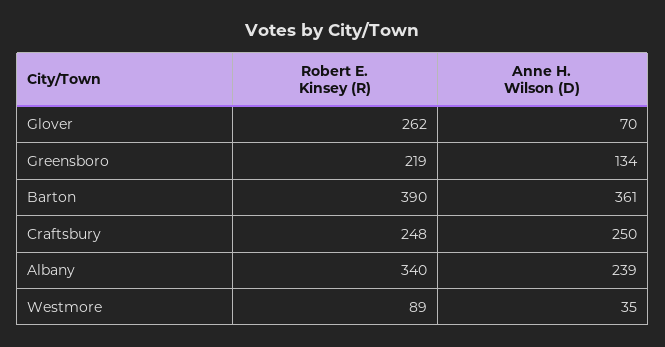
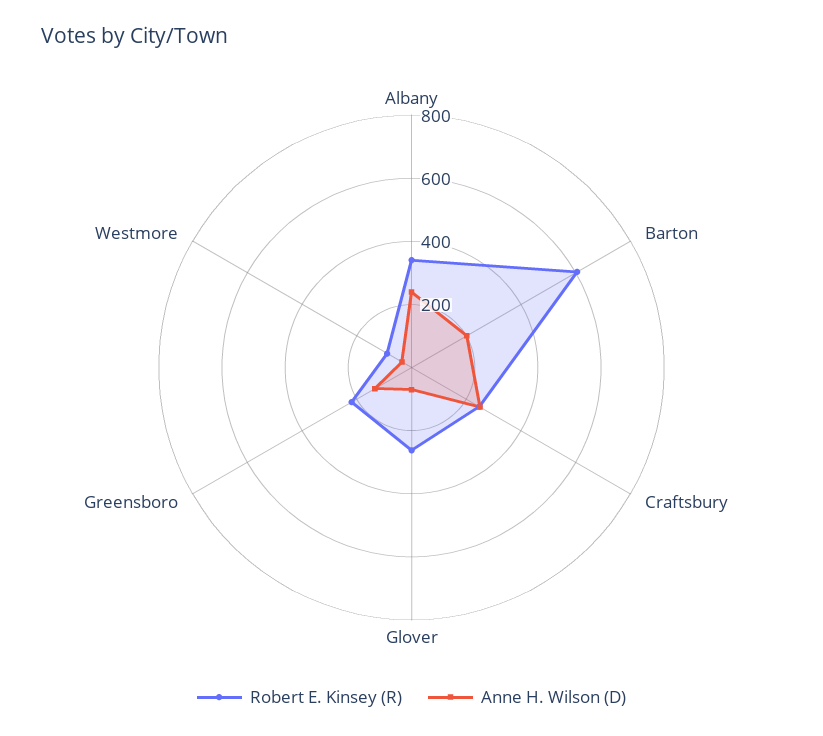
Robert E. Kinsey (R), Barton: 390 -> 600
Anne H. Wilson (D), Barton: 361 -> 200

